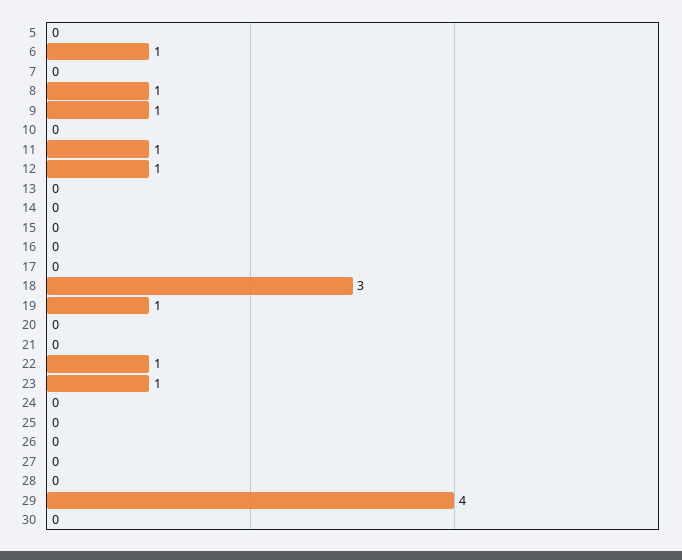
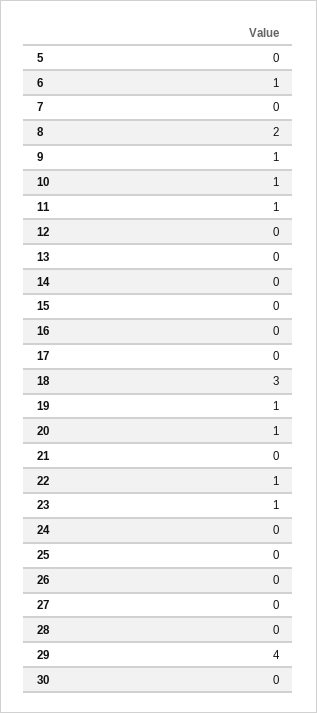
8: 1 -> 2
10: 0 -> 1
12: 1 -> 0
20: 0 -> 1

